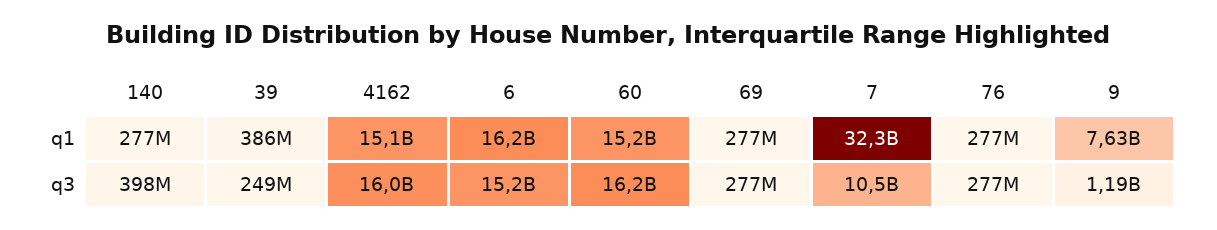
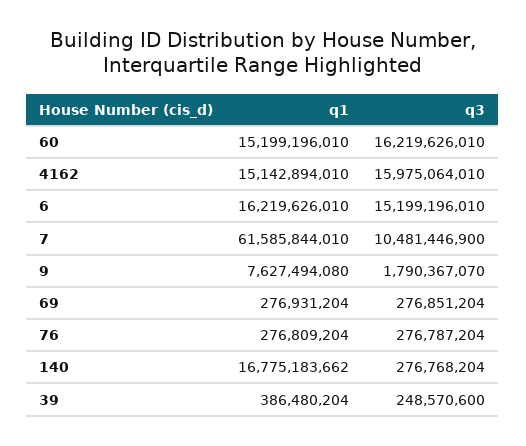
140, q1: 277000000 -> 16775183662
7, q1: 32300000000 -> 61585844010
140, q3: 398000000 -> 276768204
9, q3: 1190000000 -> 1790367070

